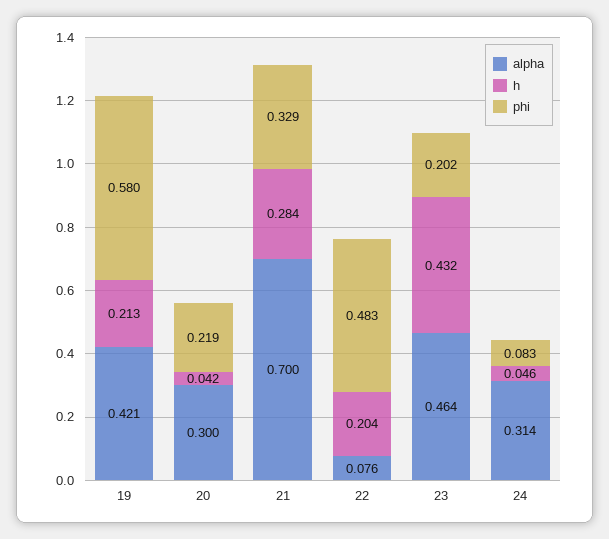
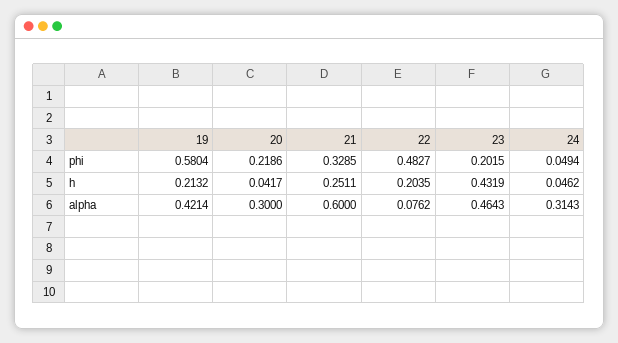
alpha, 21: 0.7 -> 0.6
h, 21: 0.284 -> 0.2511
phi, 24: 0.083 -> 0.0494

